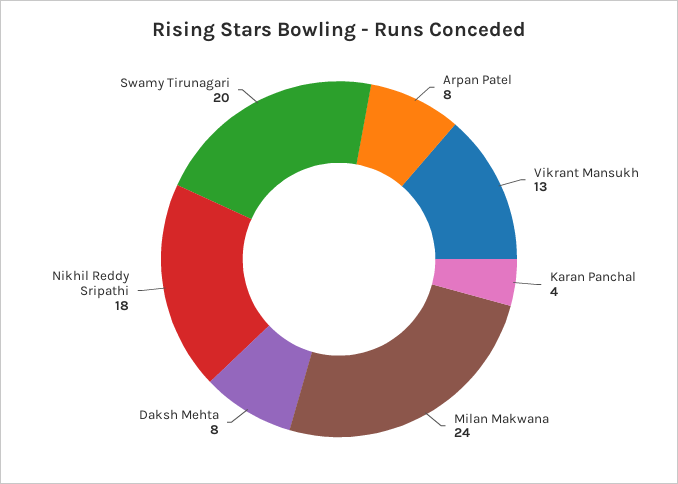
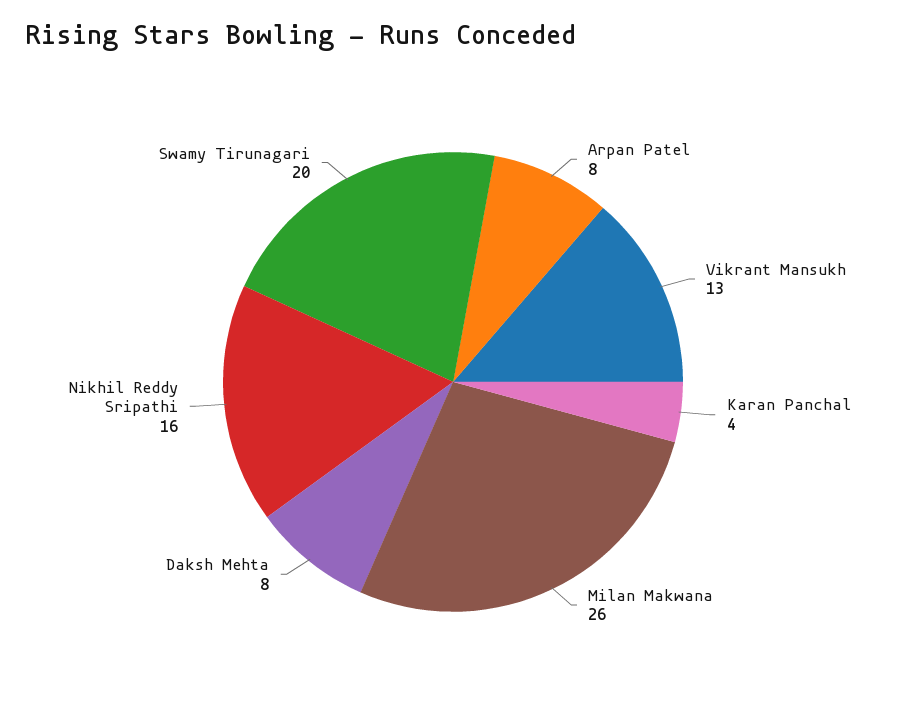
Milan Makwana: 24 -> 26
Nikhil Reddy Sripathi: 18 -> 16

